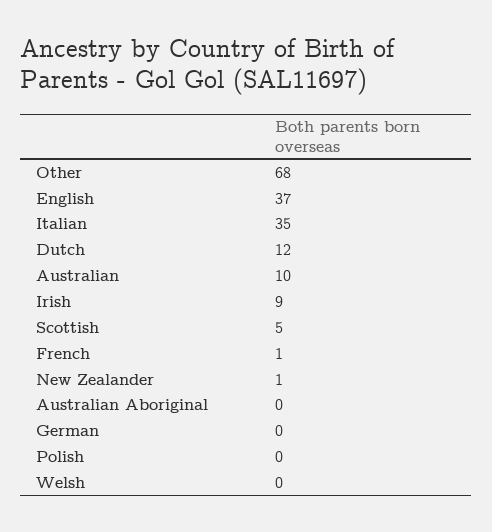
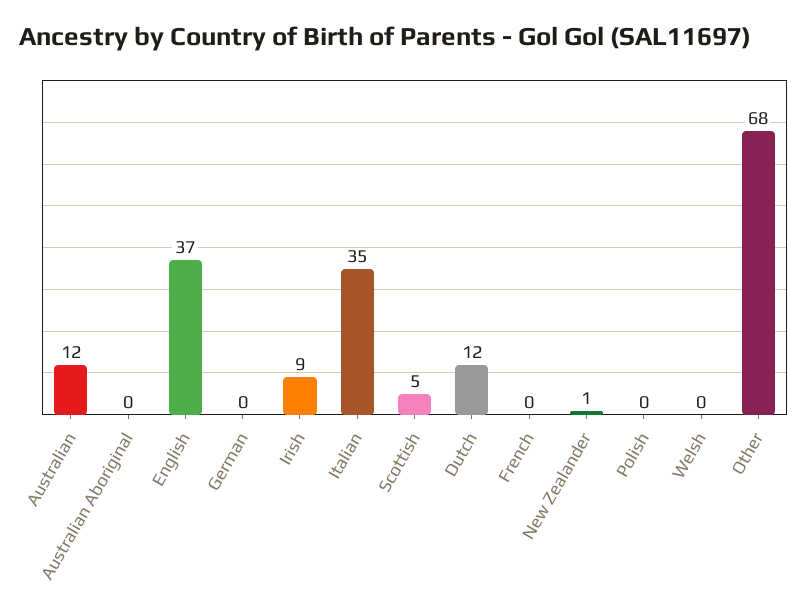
Australian: 10 -> 12
French: 1 -> 0

